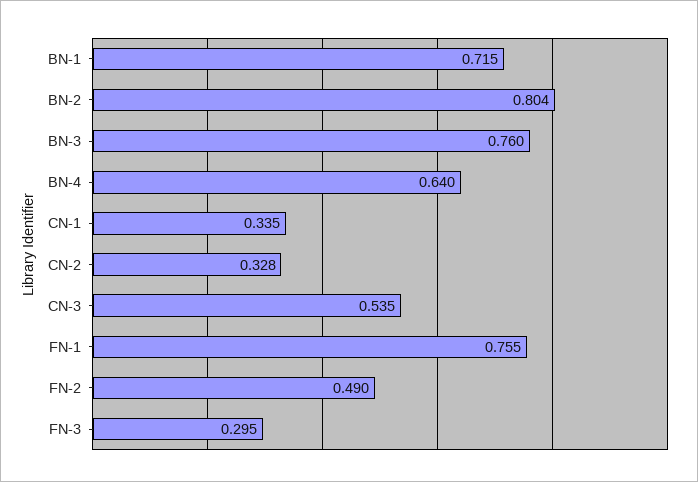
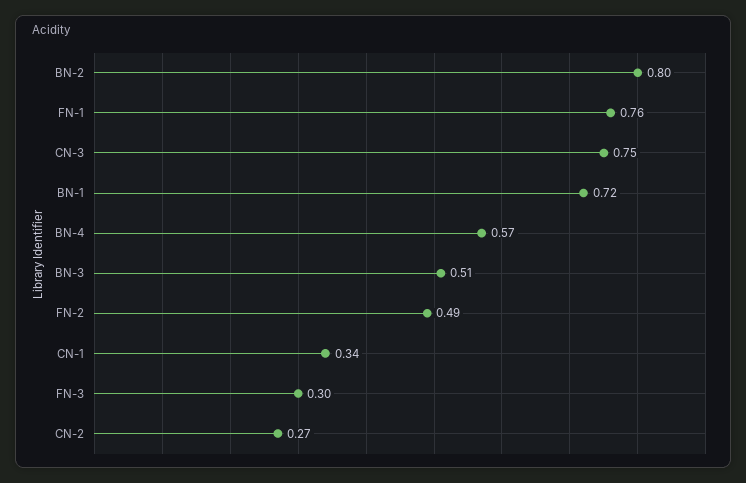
BN-3: 0.76 -> 0.51
BN-4: 0.64 -> 0.57
CN-2: 0.328 -> 0.27
CN-3: 0.535 -> 0.75

